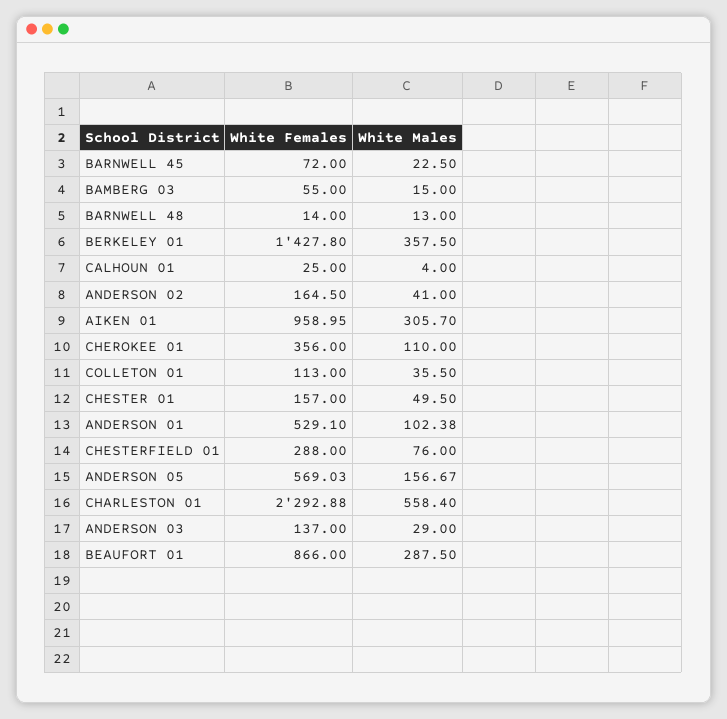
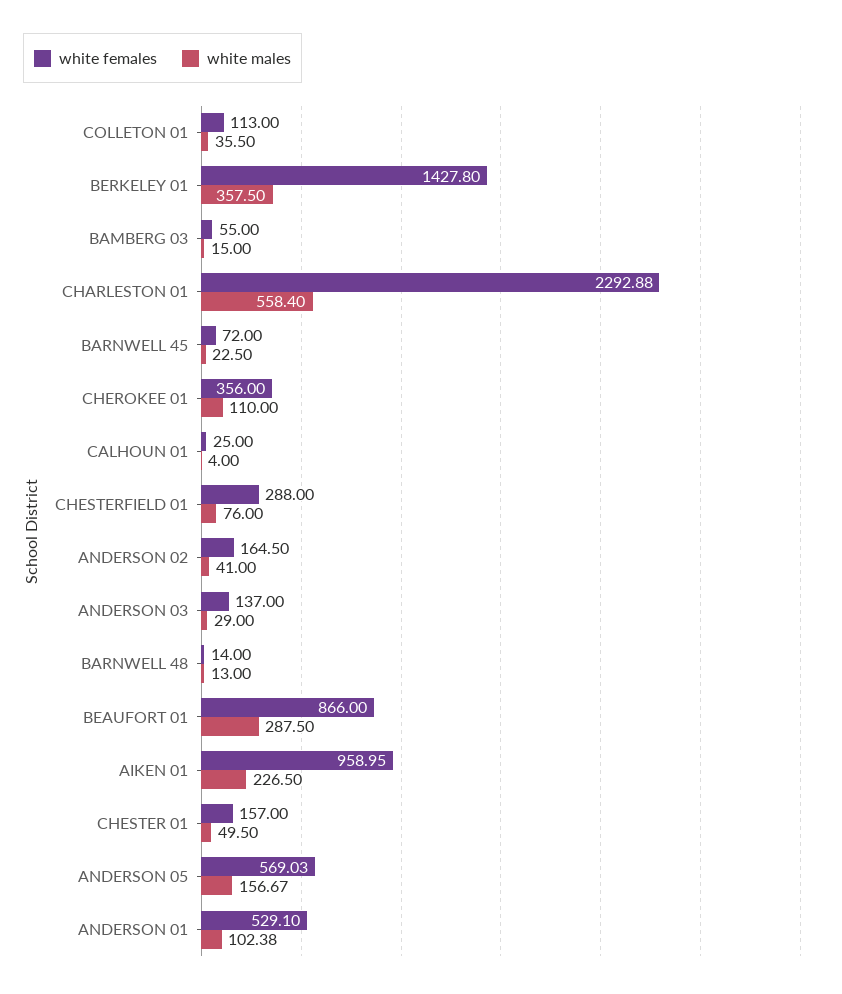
White Males, AIKEN 01: 305.7 -> 226.5

